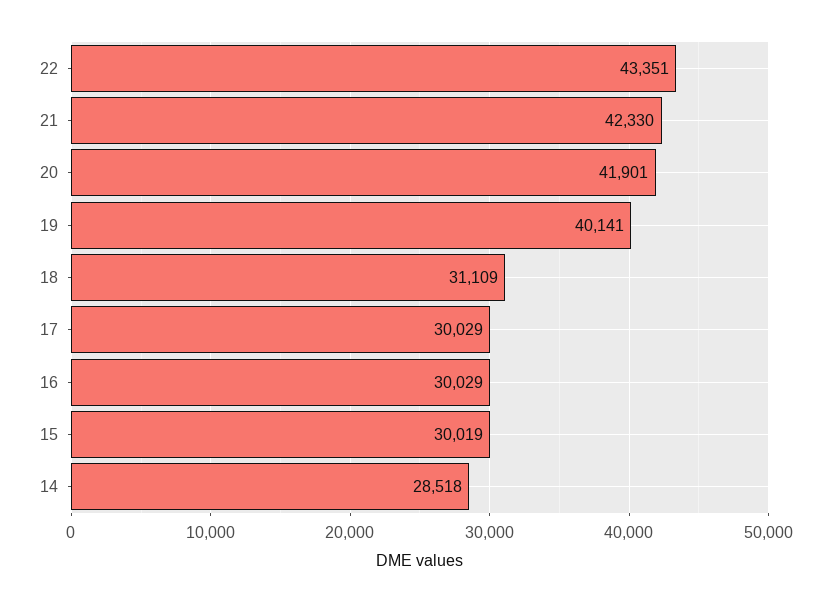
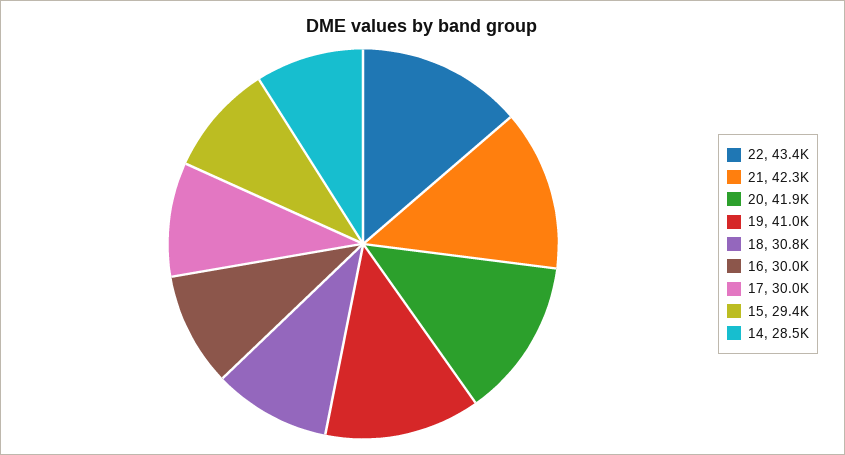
19: 40141 -> 41000
18: 31109 -> 30800
15: 30019 -> 29400

